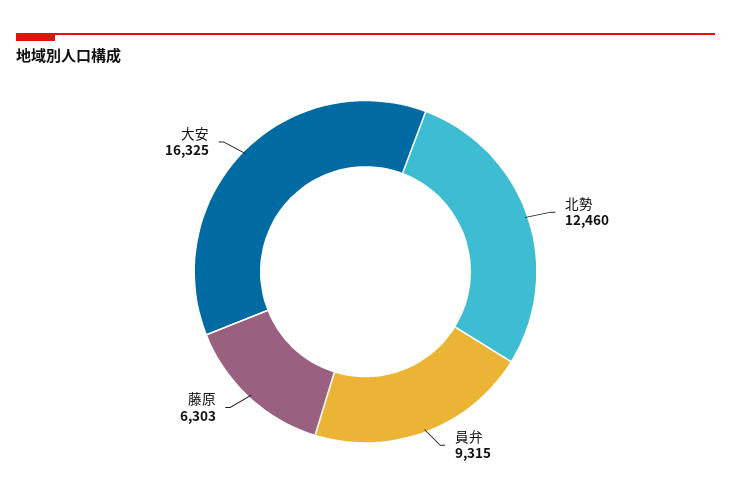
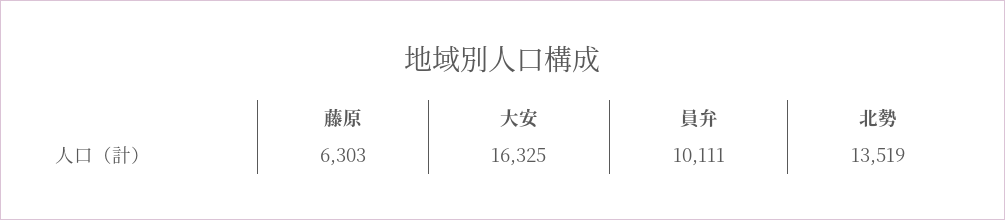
北勢: 12460 -> 13519
員弁: 9315 -> 10111

